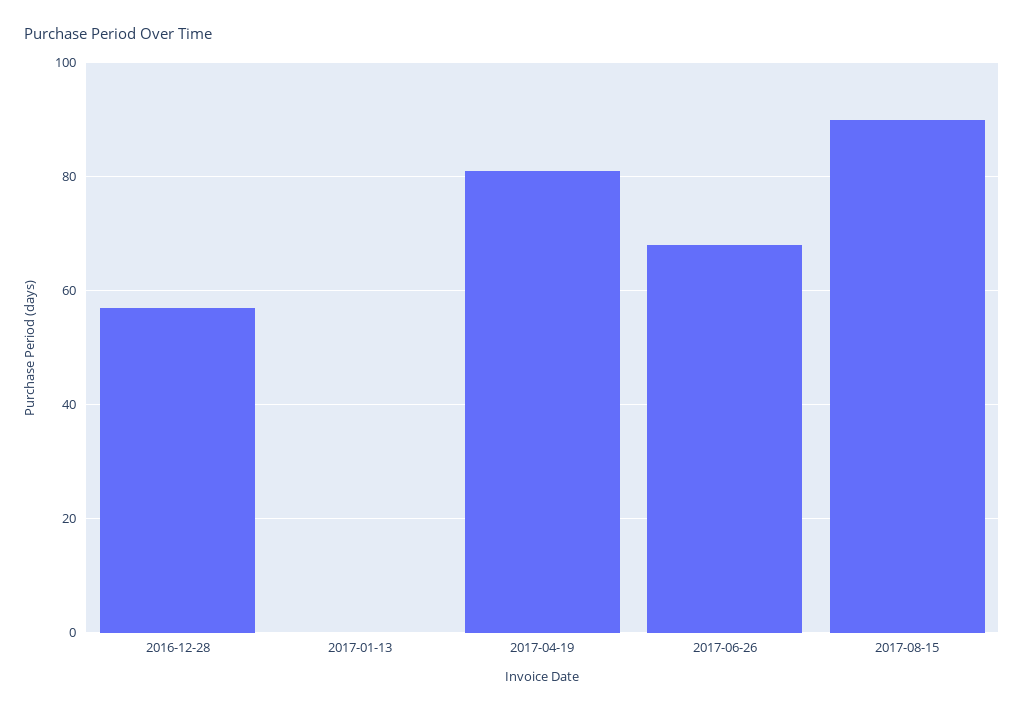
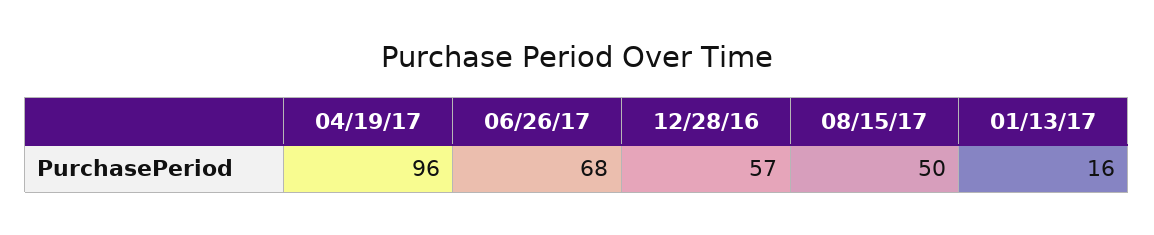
2017-01-13: 0 -> 16
2017-04-19: 80 -> 96
2017-08-15: 90 -> 50

